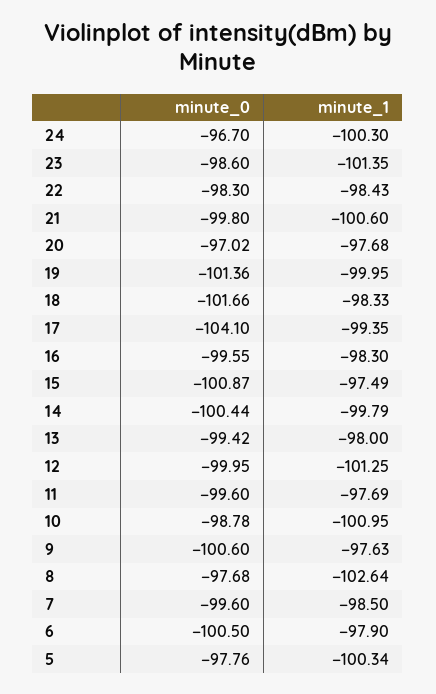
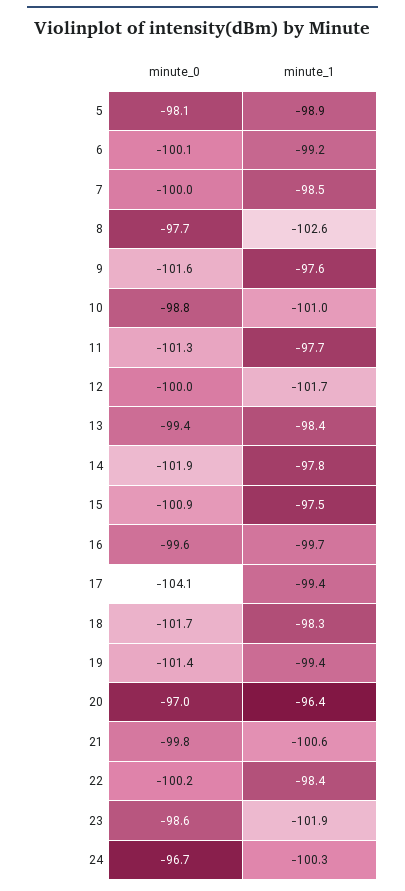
minute_1, 23: -101.35 -> -101.9
minute_0, 22: -98.3 -> -100.2
minute_1, 20: -97.68 -> -96.4
minute_1, 19: -99.95 -> -99.4
minute_1, 16: -98.3 -> -99.7
minute_0, 14: -100.44 -> -101.9
minute_1, 14: -99.79 -> -97.8
minute_1, 13: -98 -> -98.4
minute_1, 12: -101.25 -> -101.7
minute_0, 11: -99.6 -> -101.3
minute_0, 9: -100.6 -> -101.6
minute_0, 7: -99.6 -> -100
minute_0, 6: -100.5 -> -100.1
minute_1, 6: -97.9 -> -99.2
minute_0, 5: -97.76 -> -98.1
minute_1, 5: -100.34 -> -98.9

